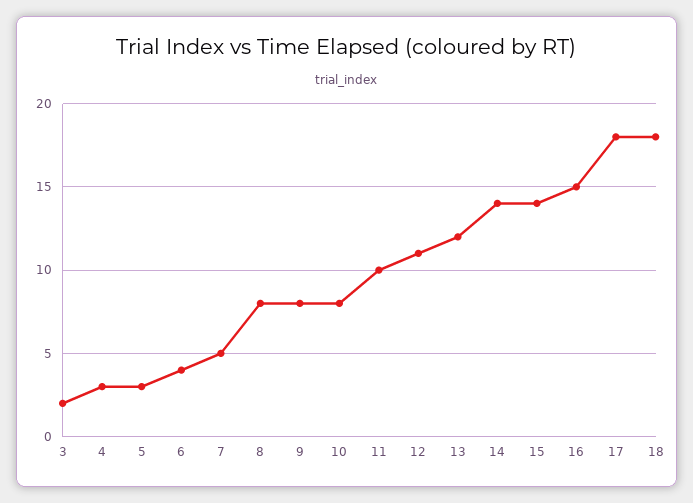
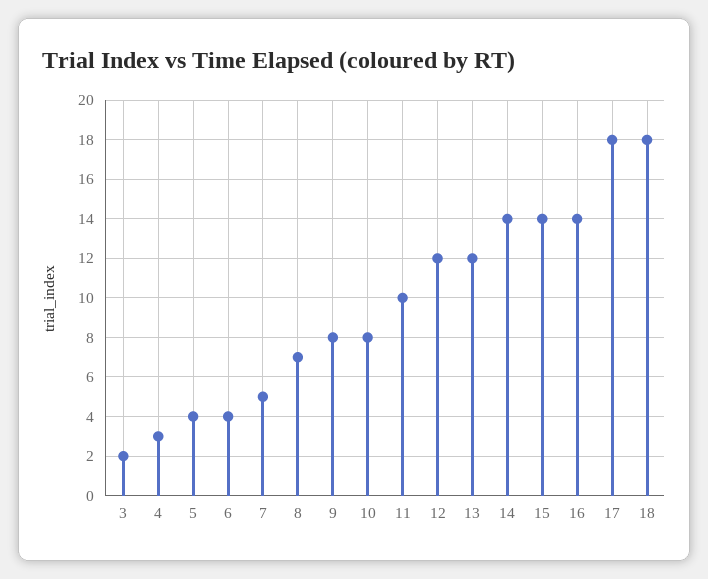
5: 3 -> 4
8: 8 -> 7
12: 11 -> 12
16: 15 -> 14

